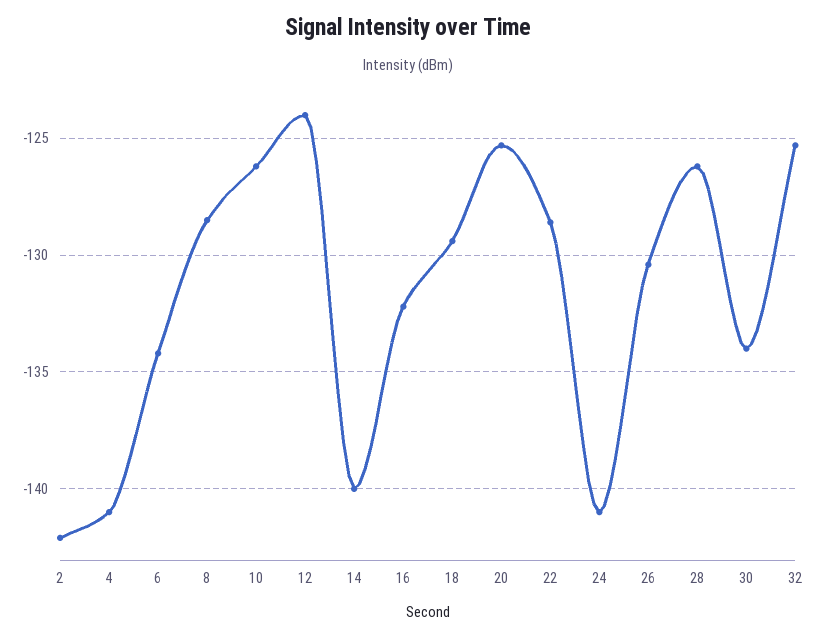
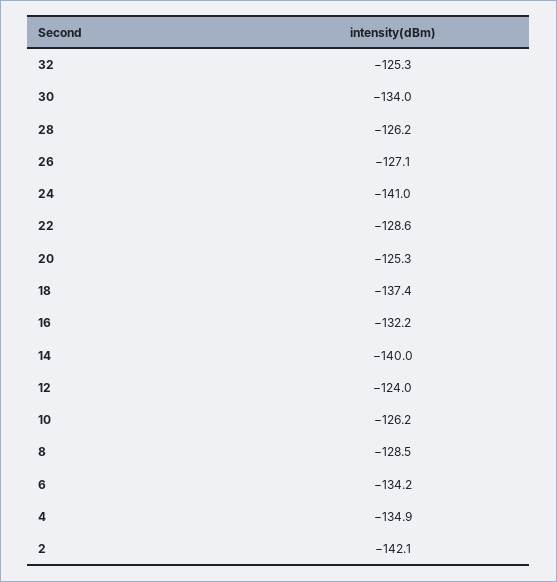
4: -141 -> -134.9
18: -129.5 -> -137.4
26: -130.5 -> -127.1

